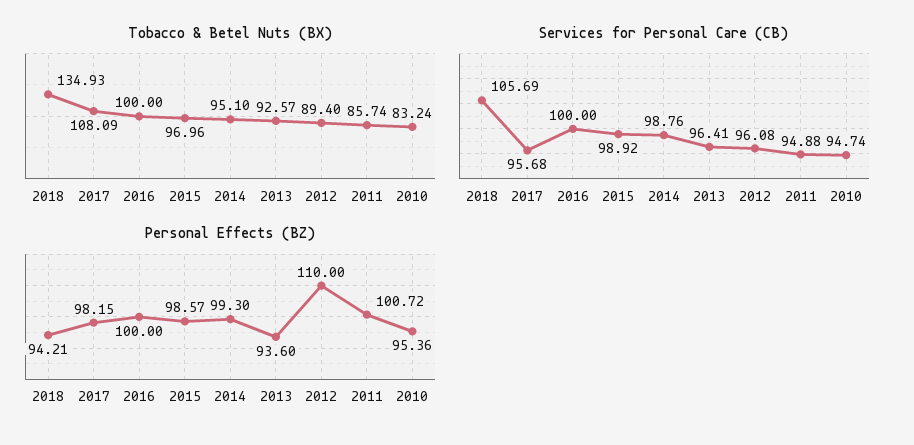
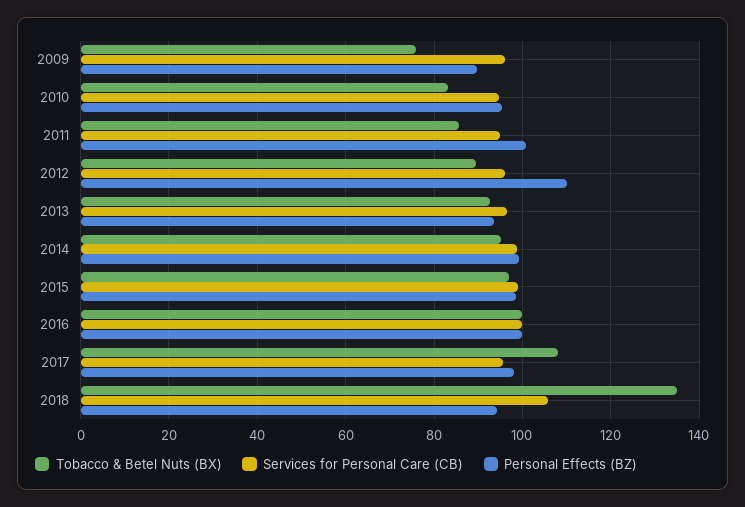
Tobacco & Betel Nuts (BX), 2009: none -> 76
Services for Personal Care (CB), 2009: none -> 96
Personal Effects (BZ), 2009: none -> 90

